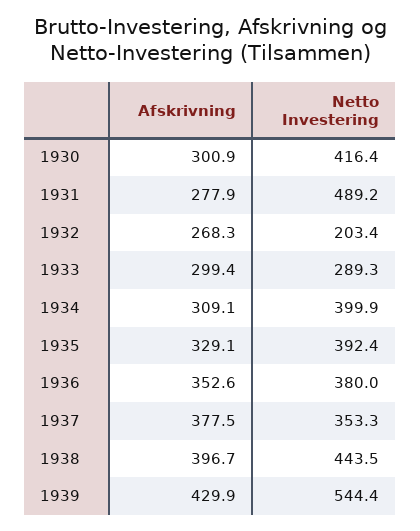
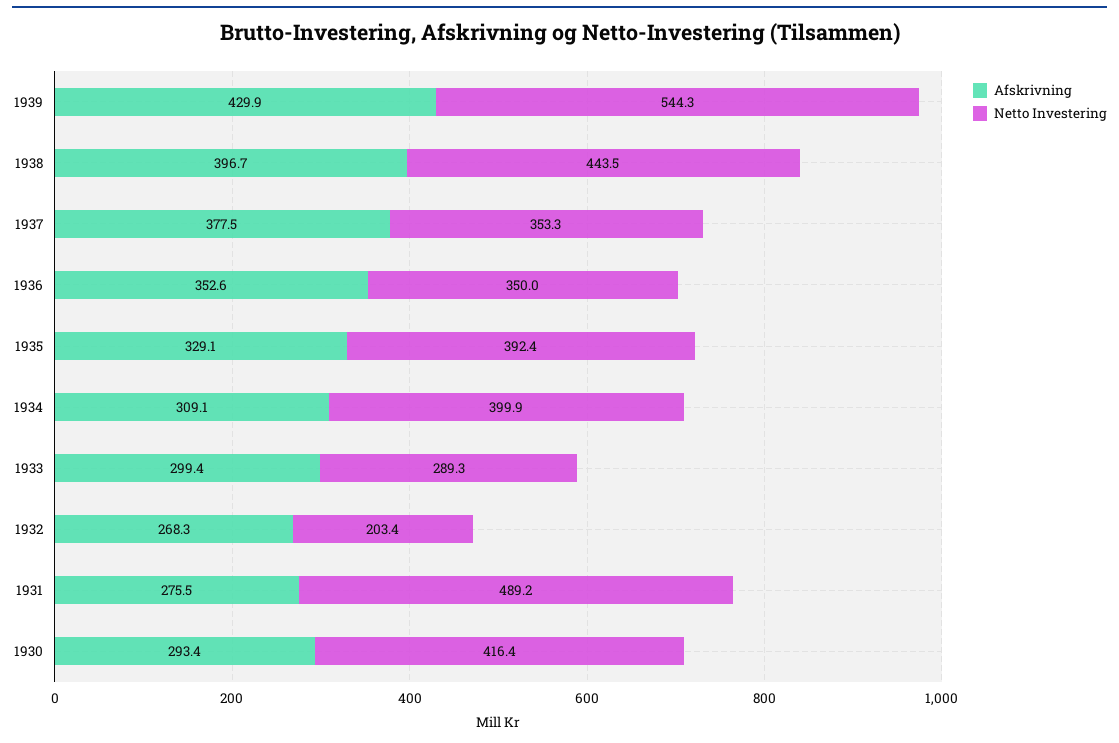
Afskrivning, 1930: 300.9 -> 293.4
Afskrivning, 1931: 277.9 -> 275.5
Netto Investering, 1936: 380 -> 350
Netto Investering, 1939: 544.4 -> 544.3

